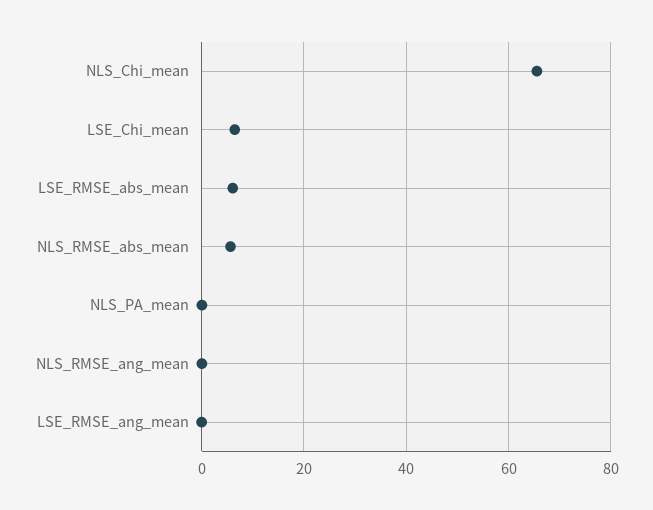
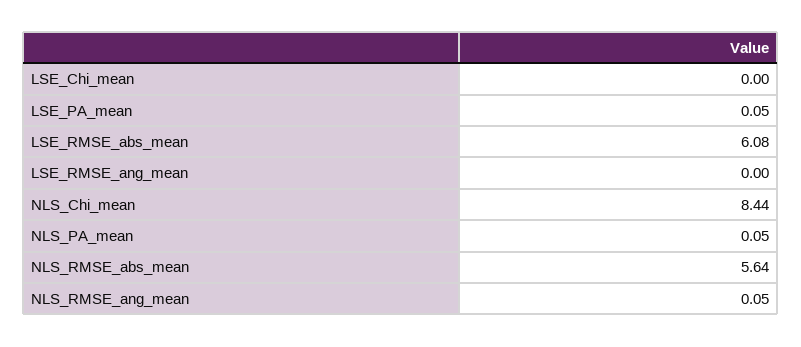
NLS_Chi_mean: 66 -> 8.44
LSE_Chi_mean: 6 -> 0
LSE_PA_mean: none -> 0.05

